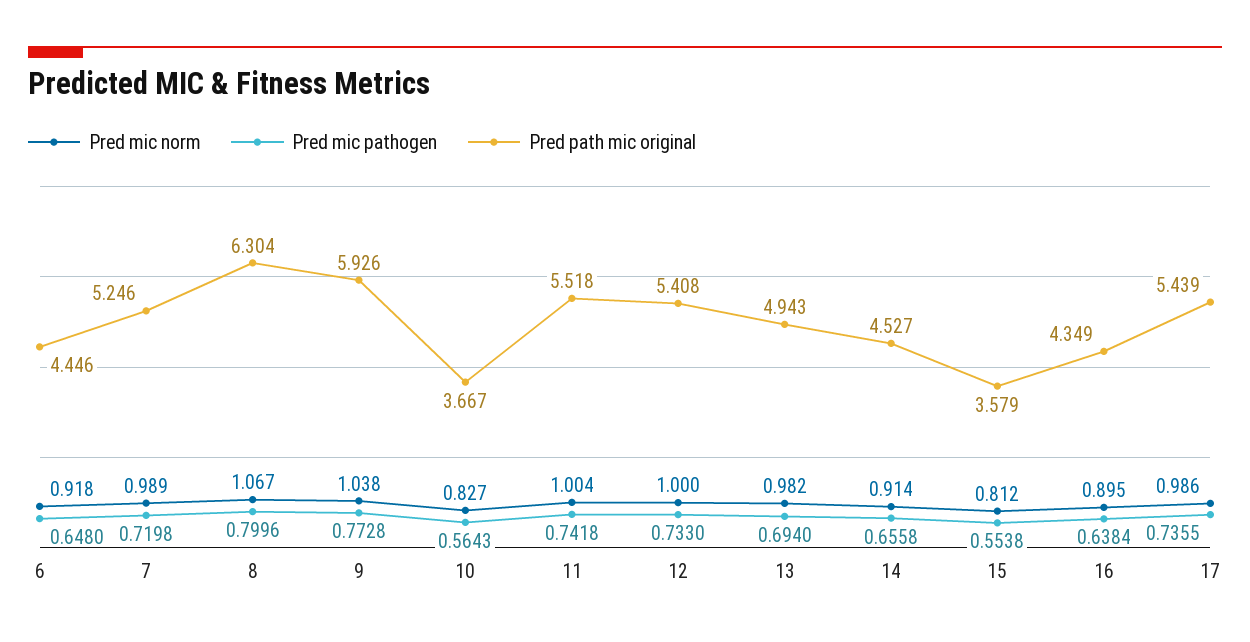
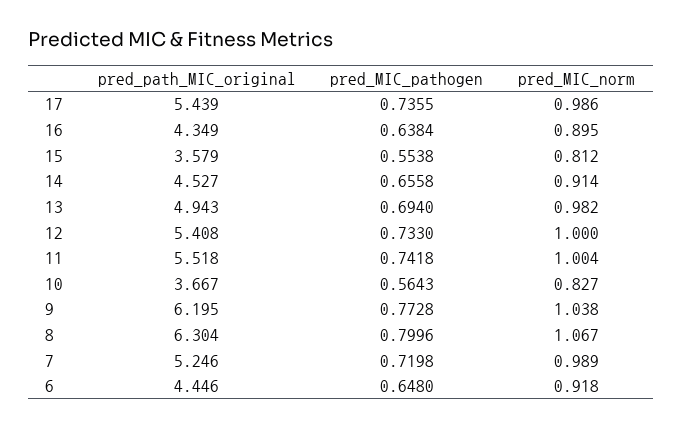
Pred path mic original, 9: 5.926 -> 6.195

